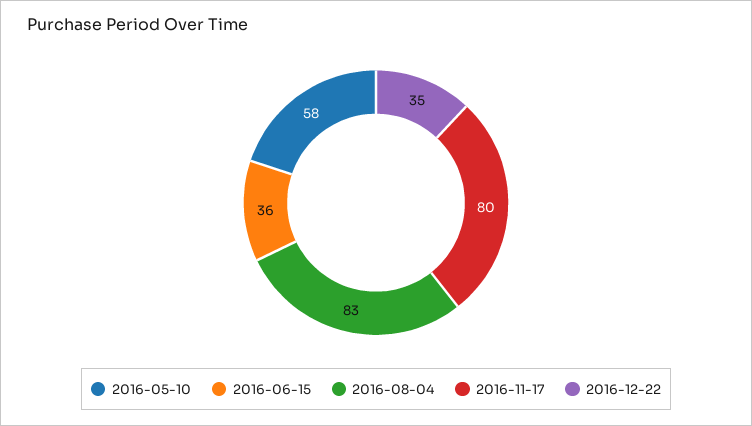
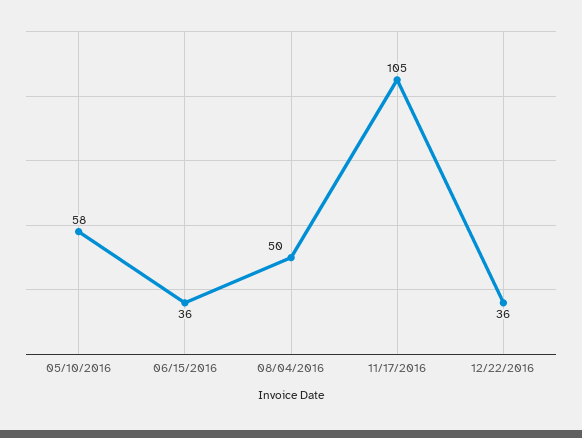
2016-08-04: 83 -> 50
2016-11-17: 80 -> 105
2016-12-22: 35 -> 36

